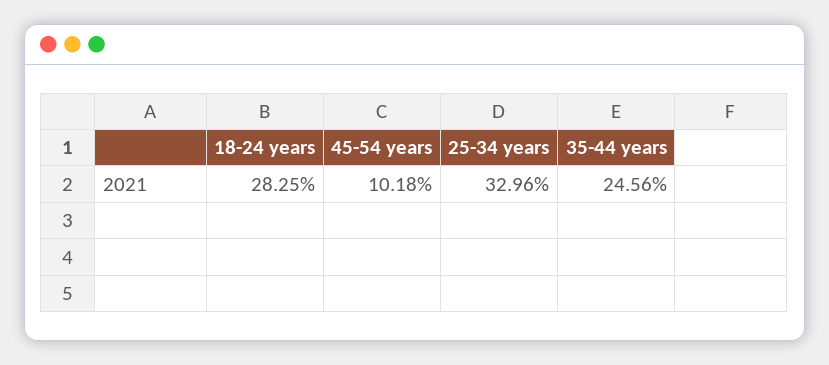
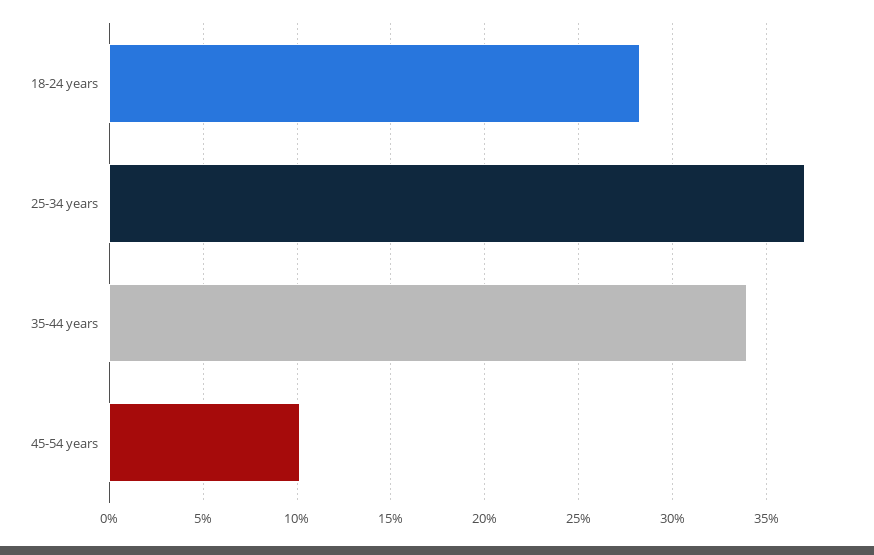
25-34 years: 32.96 -> 37
35-44 years: 24.56 -> 34

